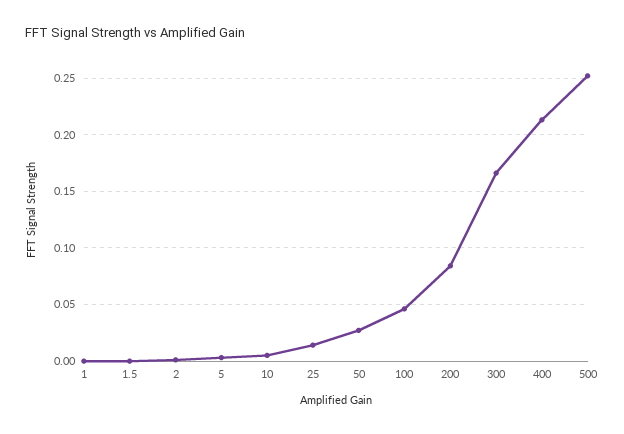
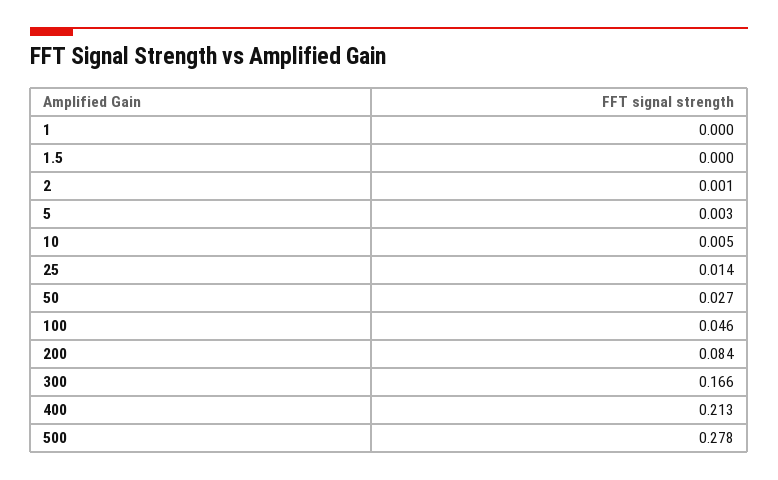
500: 0.25 -> 0.278

